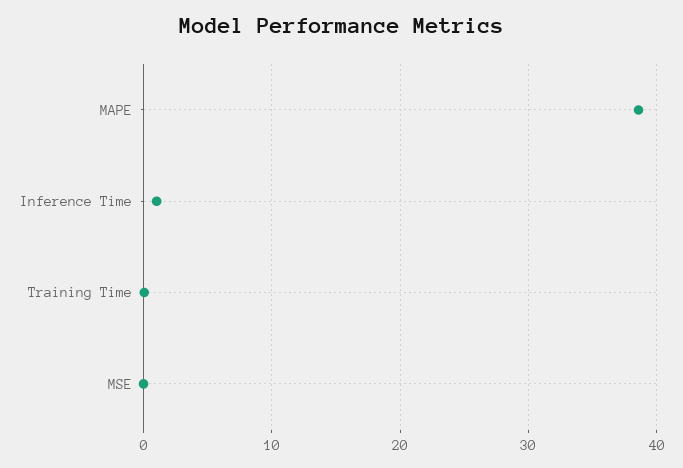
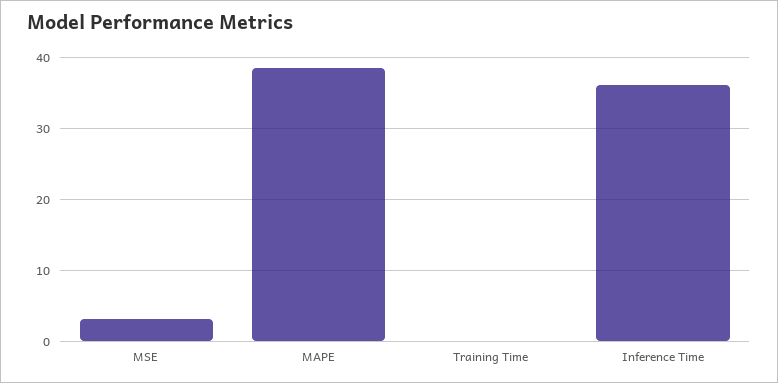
Inference Time: 1 -> 36
MSE: 0 -> 3

